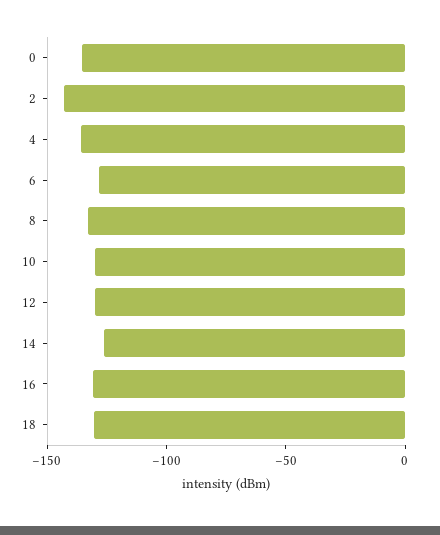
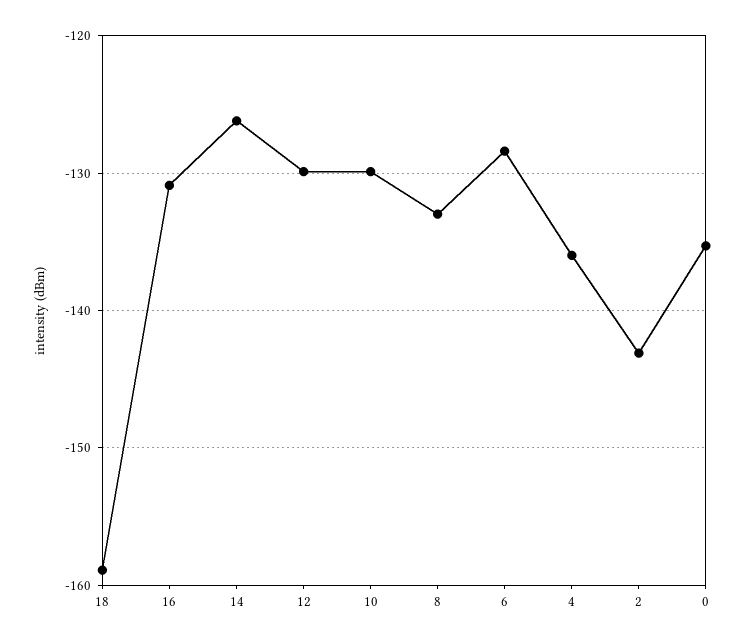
18: -130 -> -159

